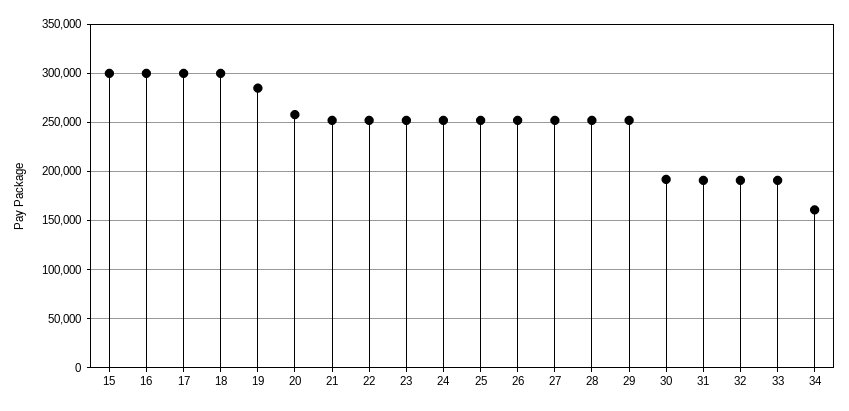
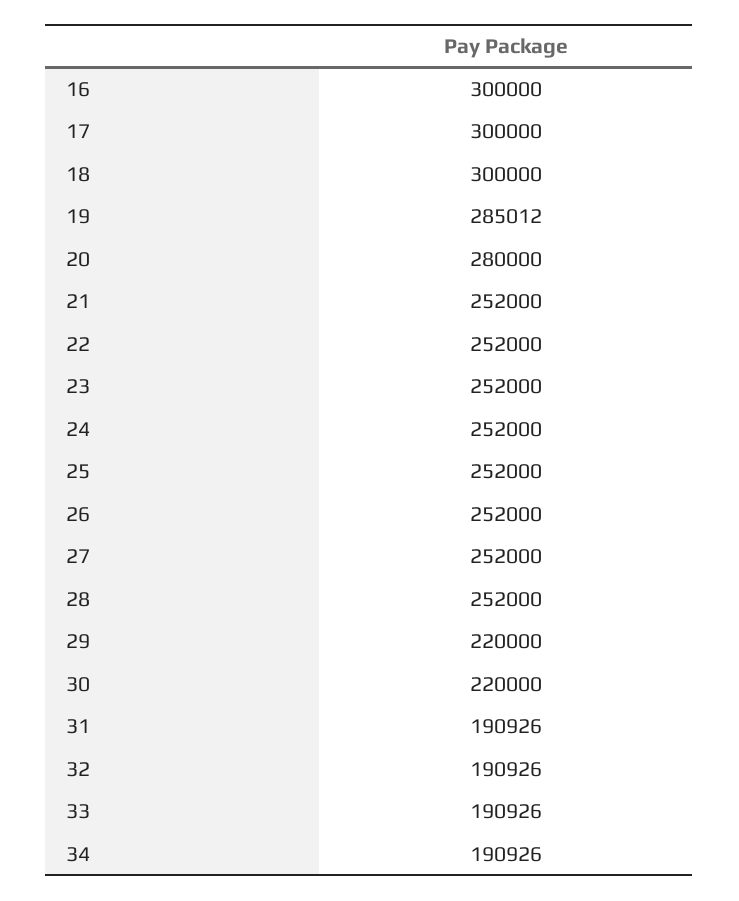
15: 300000 -> none
20: 260000 -> 280000
29: 250000 -> 220000
30: 190000 -> 220000
34: 160000 -> 190926

